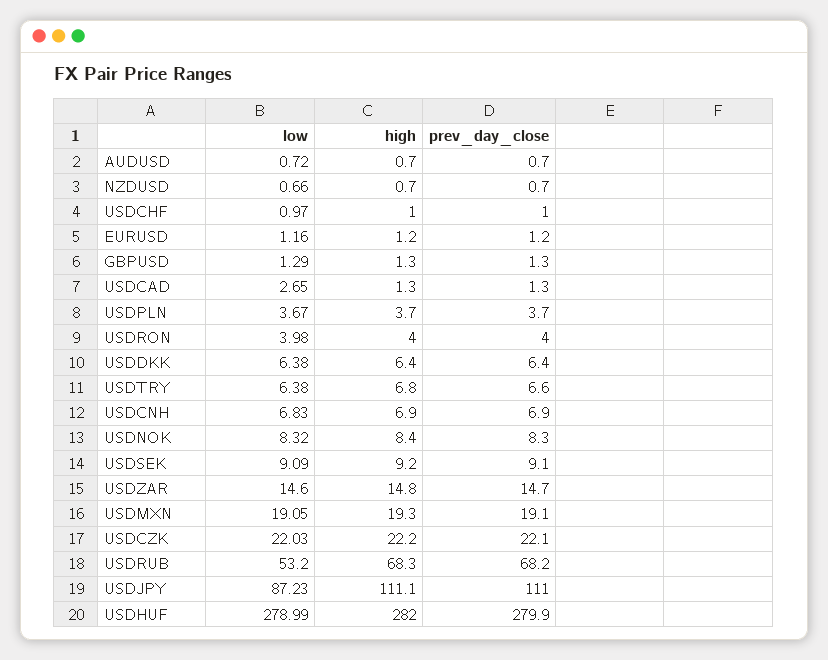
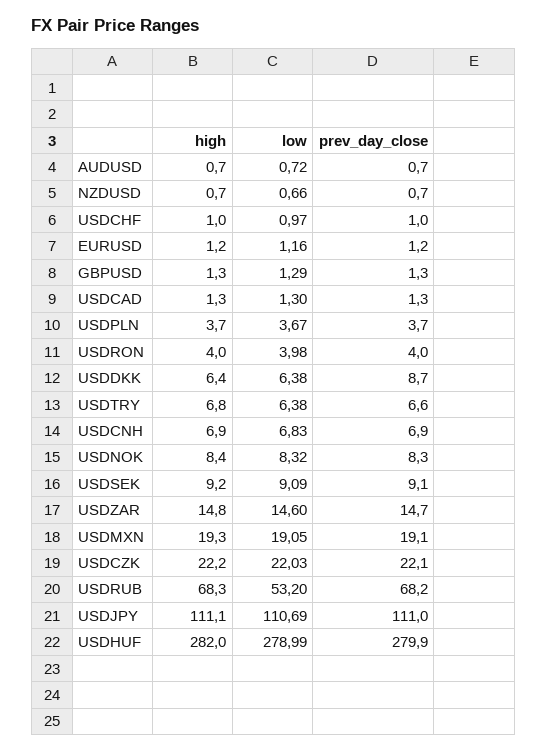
low, USDCAD: 2.65 -> 1.3
prev_day_close, USDDKK: 6.4 -> 8.7
low, USDJPY: 87.23 -> 110.69

